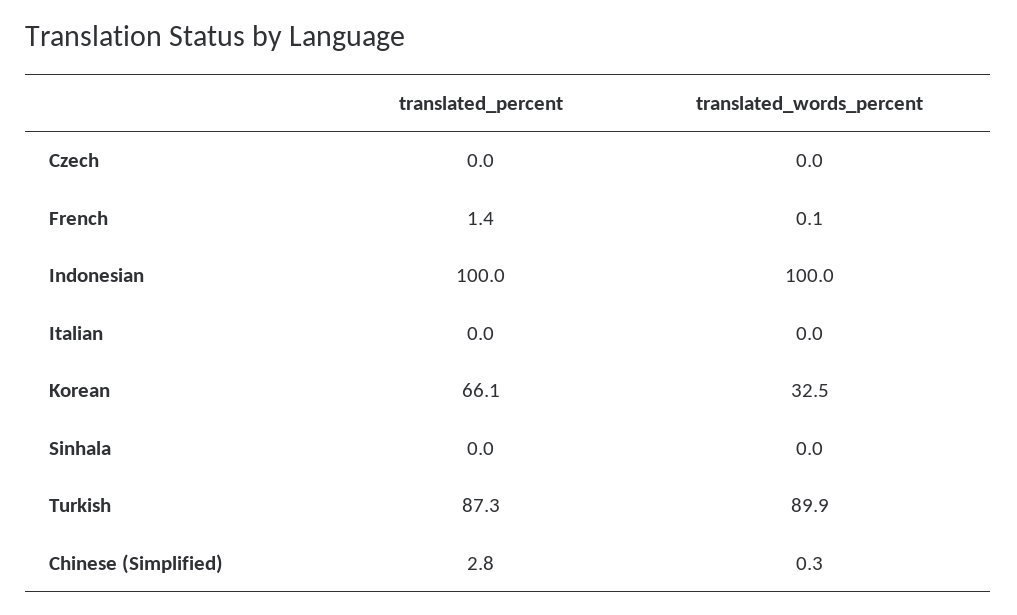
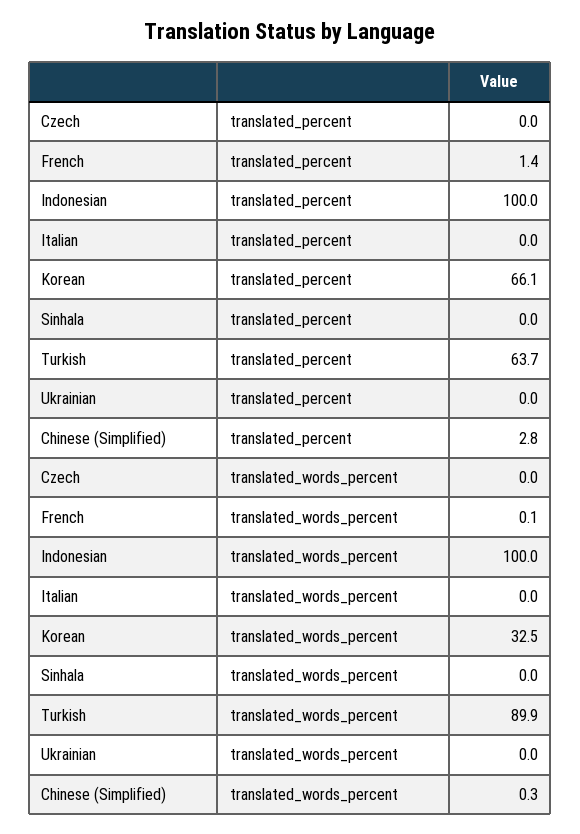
translated_percent, Turkish: 87.3 -> 63.7
translated_percent, Ukrainian: none -> 0
translated_words_percent, Ukrainian: none -> 0

